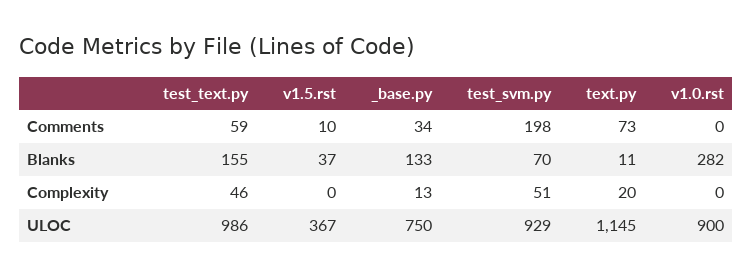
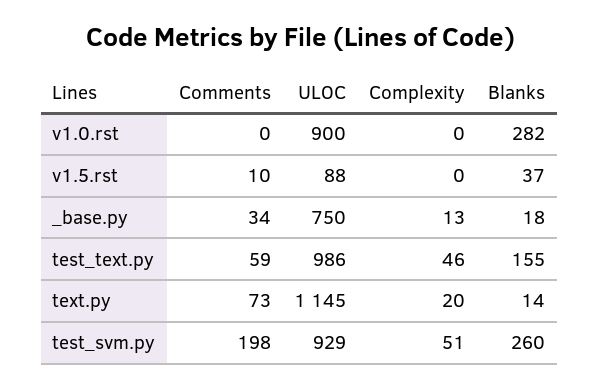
_base.py, Blanks: 133 -> 18
test_svm.py, Blanks: 70 -> 260
text.py, Blanks: 11 -> 14
v1.5.rst, ULOC: 367 -> 88

